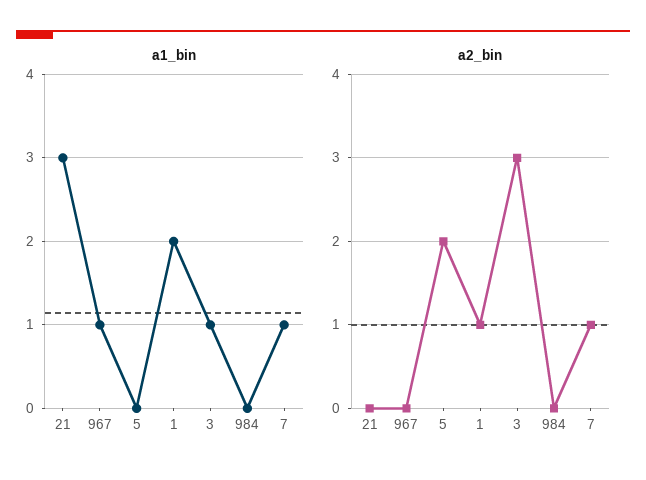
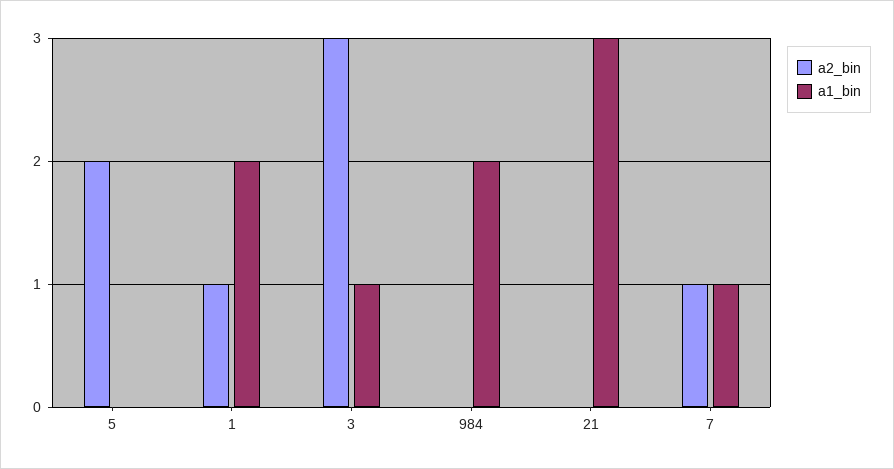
a1_bin, 967: 1 -> none
a1_bin, 984: 0 -> 2
a2_bin, 967: 0 -> none

